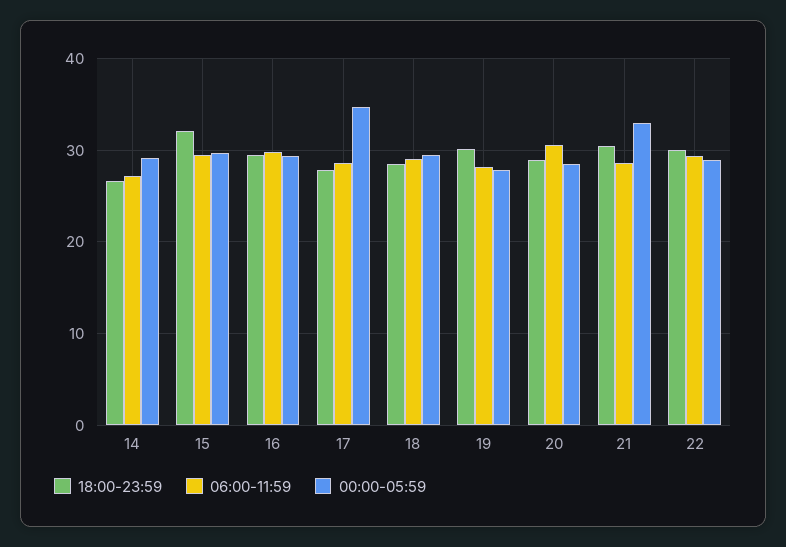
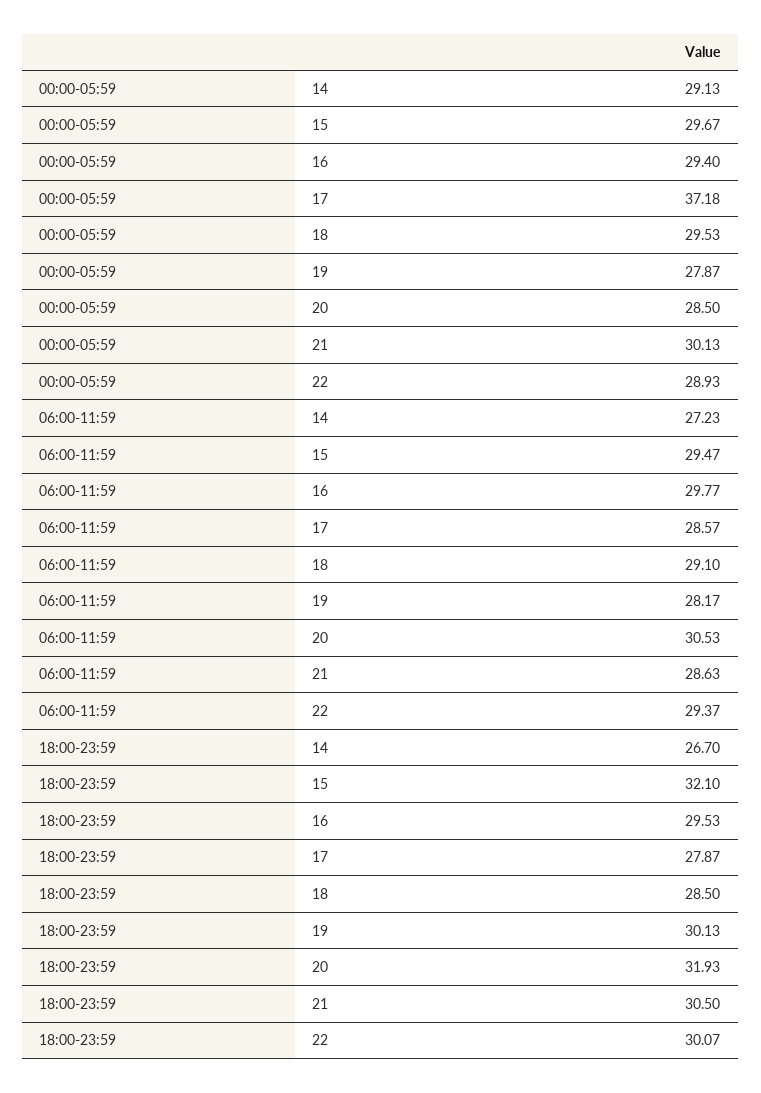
00:00-05:59, 17: 35 -> 37.18
18:00-23:59, 20: 29 -> 31.93
00:00-05:59, 21: 33 -> 30.13

